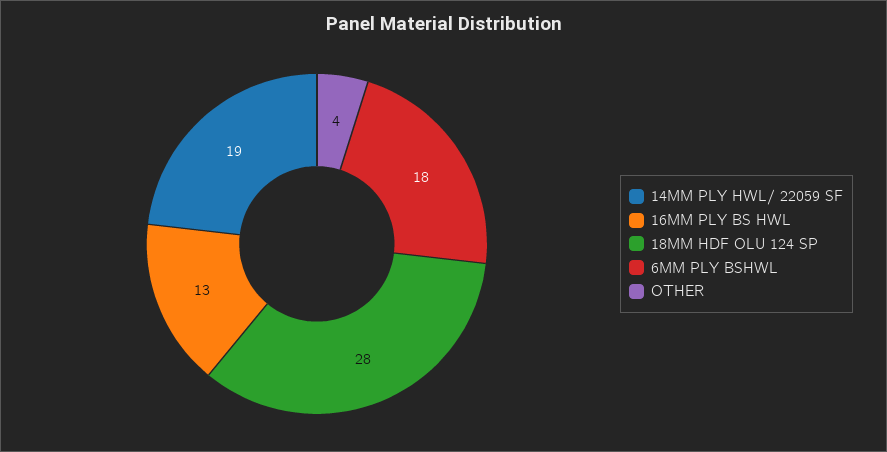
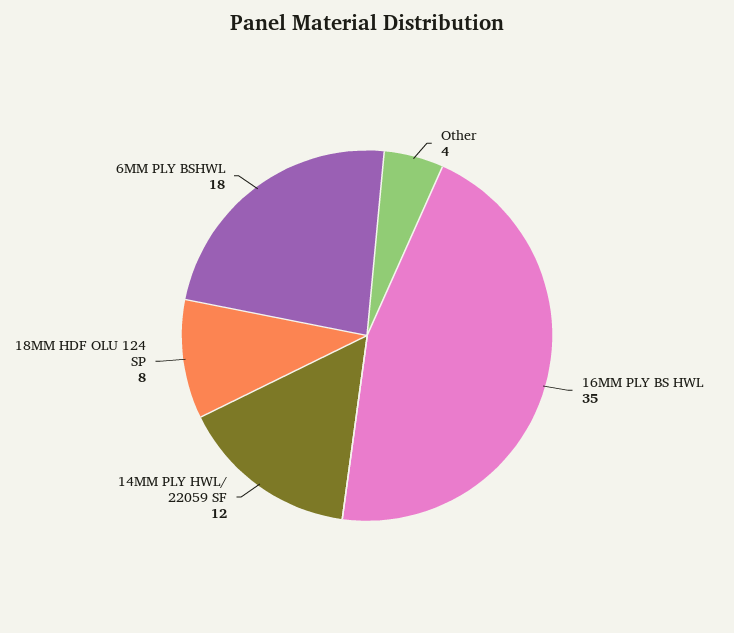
14MM PLY HWL/ 22059 SF: 19 -> 12
16MM PLY BS HWL: 13 -> 35
18MM HDF OLU 124 SP: 28 -> 8

